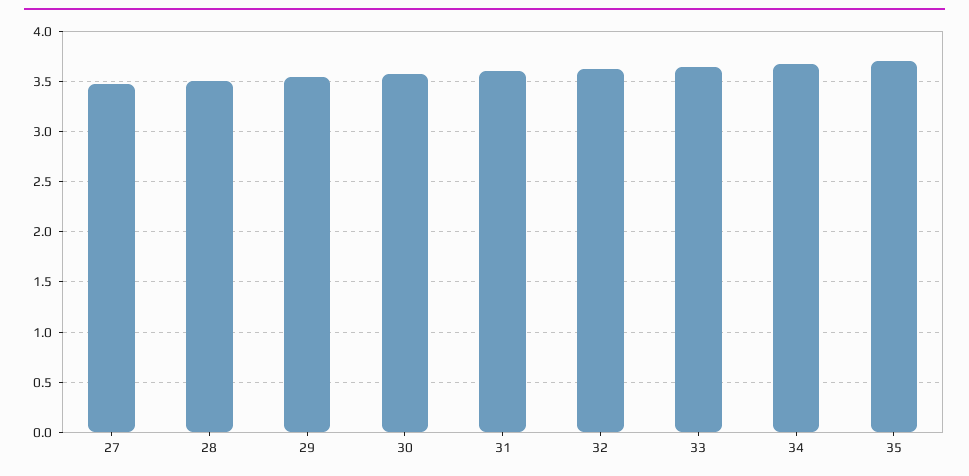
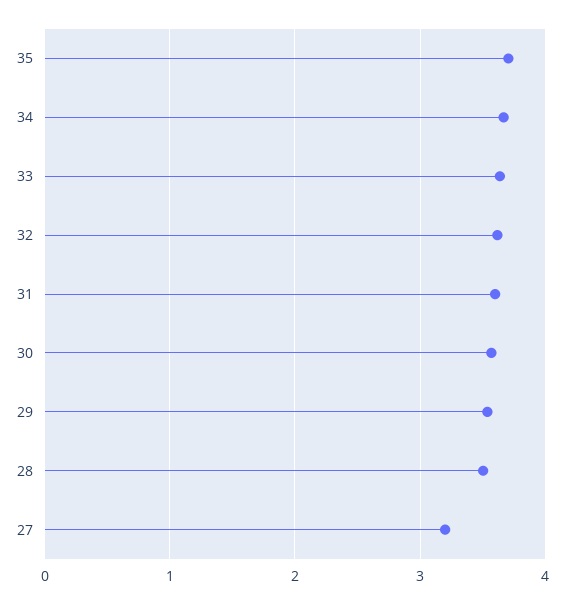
27: 3.5 -> 3.2

